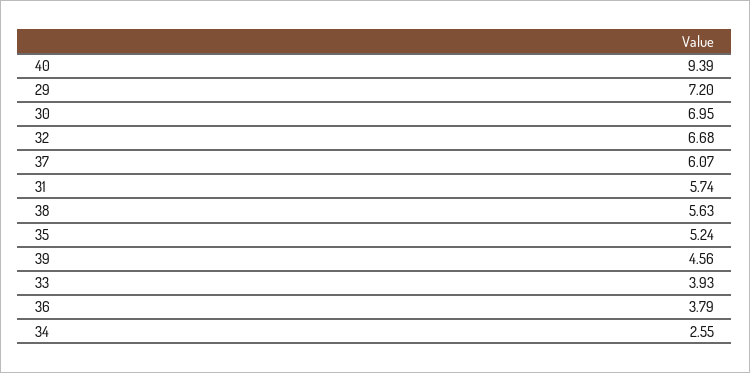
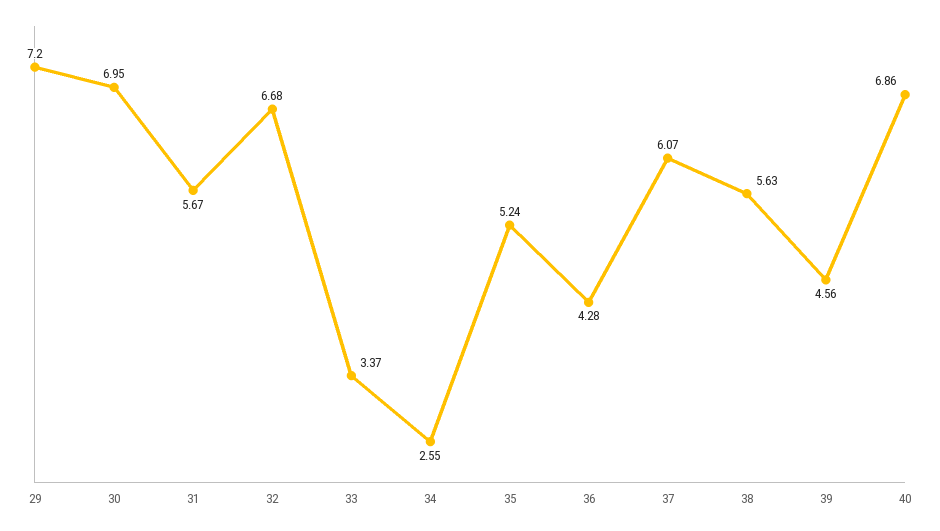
40: 9.39 -> 6.86
31: 5.74 -> 5.67
33: 3.93 -> 3.37
36: 3.79 -> 4.28

